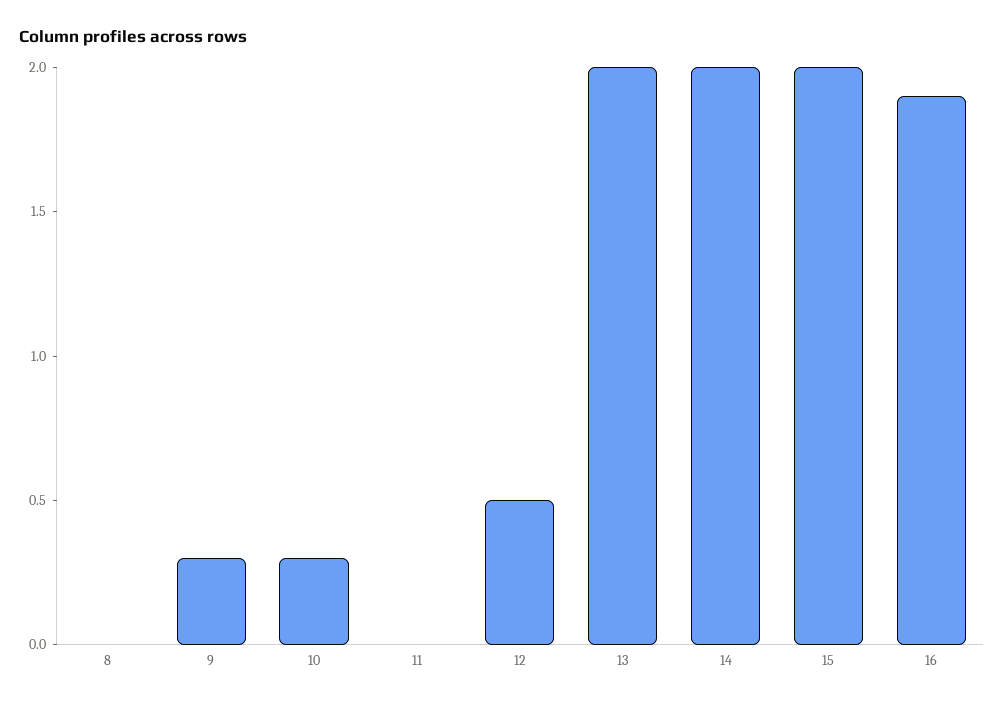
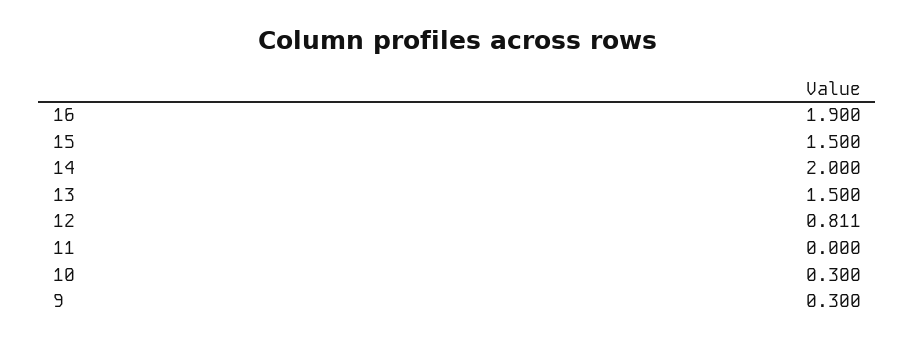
8: 0 -> none
12: 0.5 -> 0.811
13: 2 -> 1.5
15: 2 -> 1.5

